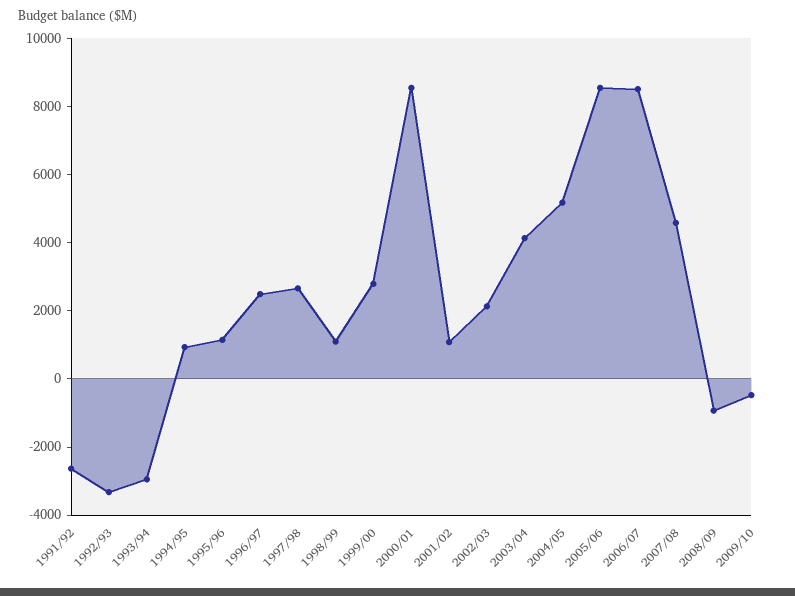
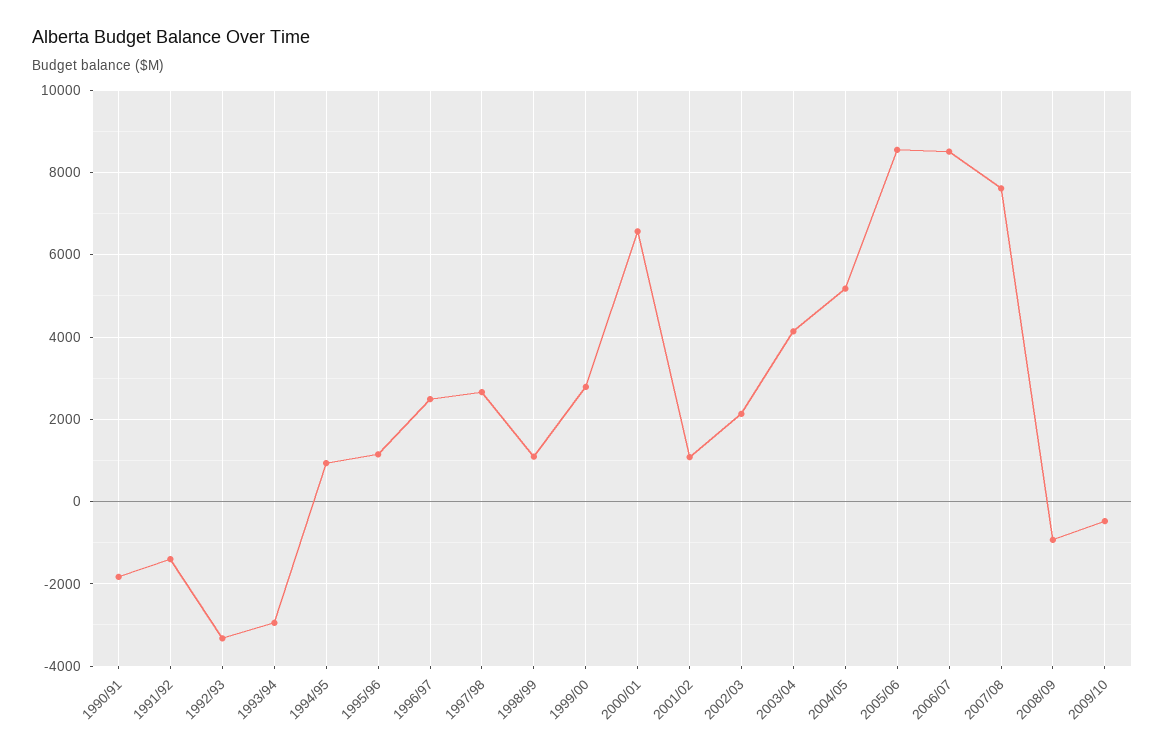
1991/92: -2500 -> -1400
2000/01: 8500 -> 6600
2007/08: 4500 -> 7600
1990/91: none -> -1800

